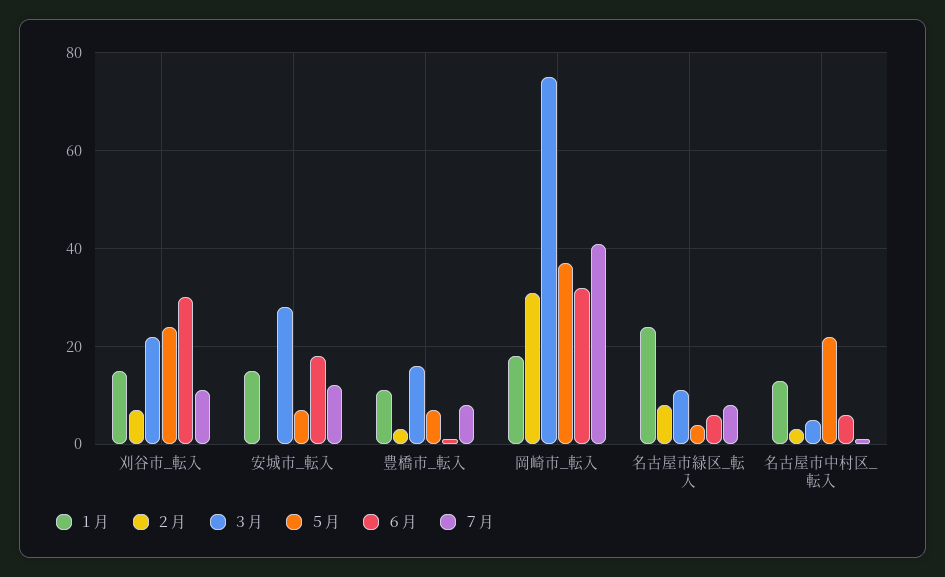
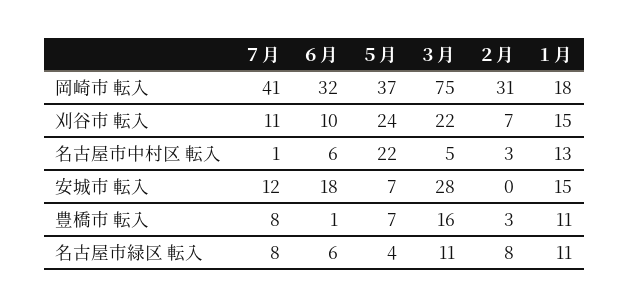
６月, 刈谷市_転入: 30 -> 10
１月, 名古屋市緑区_転入: 25 -> 11

